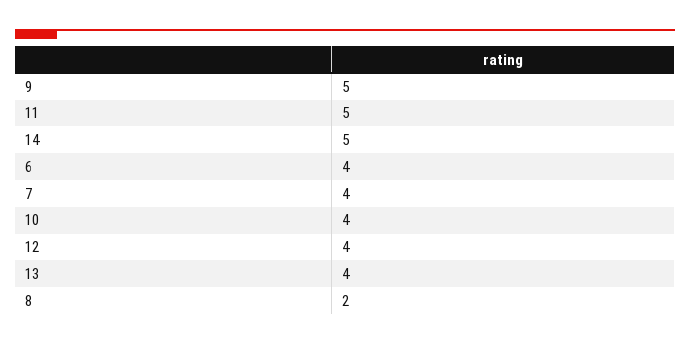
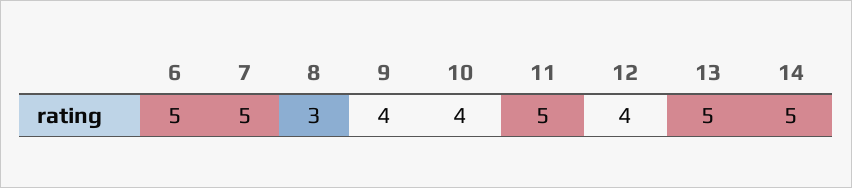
9: 5 -> 4
6: 4 -> 5
7: 4 -> 5
13: 4 -> 5
8: 2 -> 3

